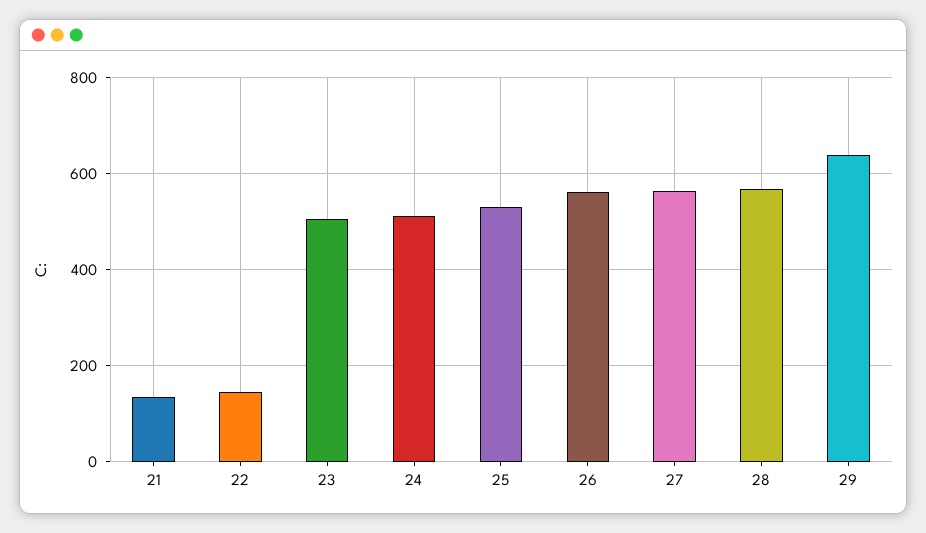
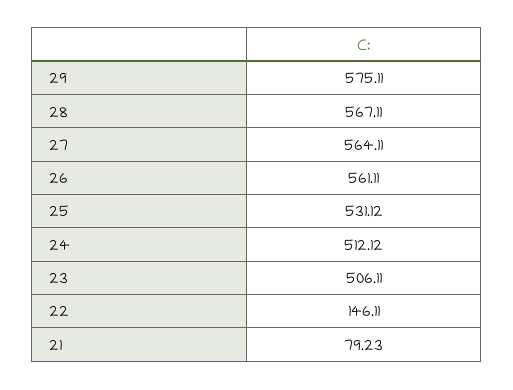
21: 140 -> 79.23
29: 640 -> 575.11

